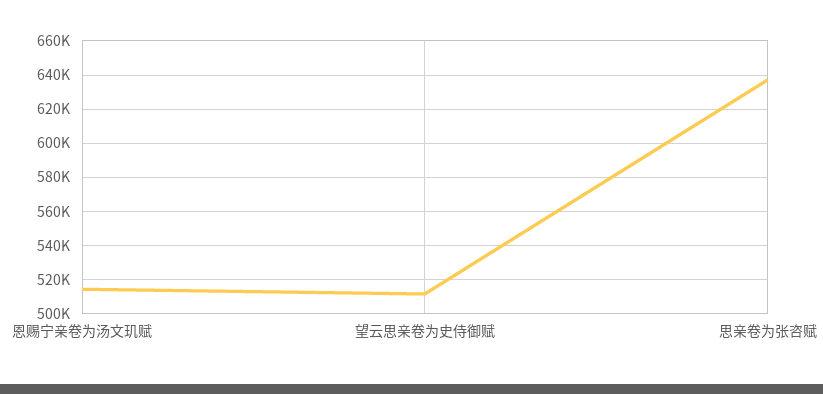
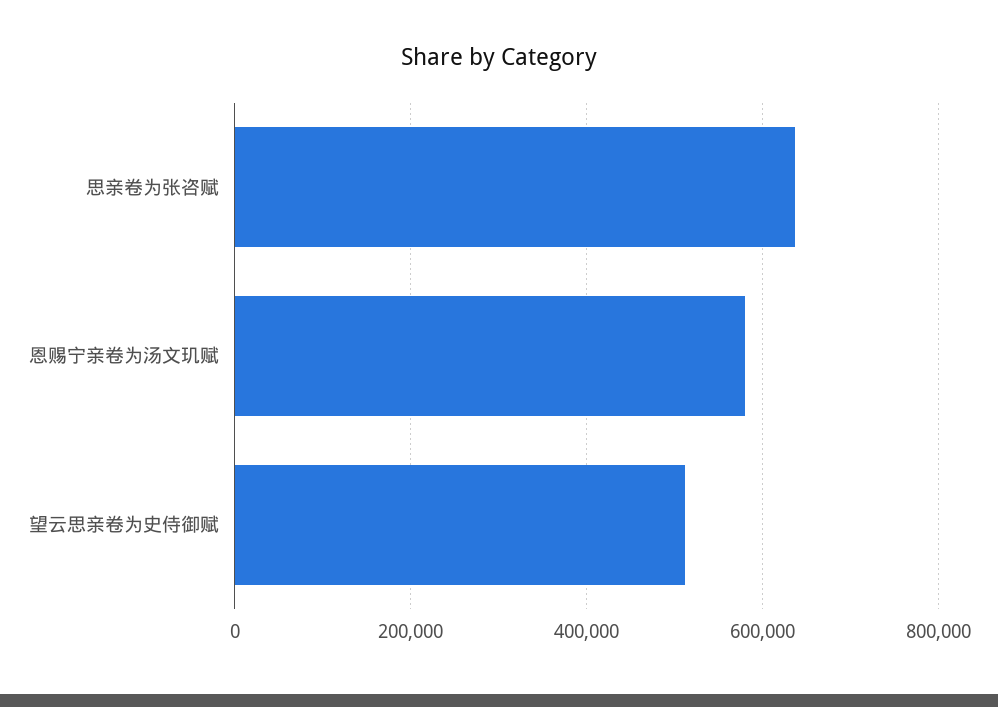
恩赐宁亲卷为汤文玑赋: 515000 -> 580000

